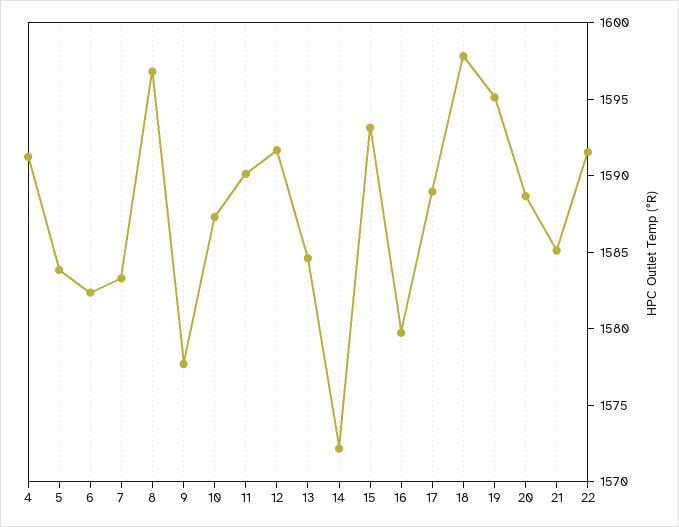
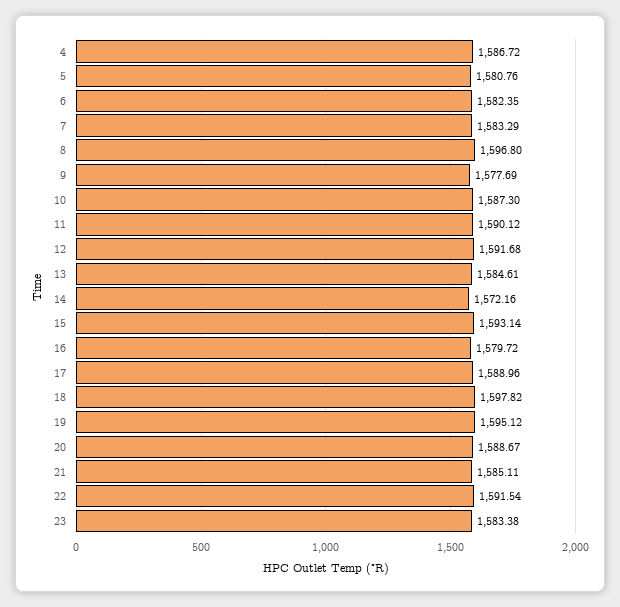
4: 1591 -> 1586.72
5: 1584 -> 1580.76
23: none -> 1583.38

